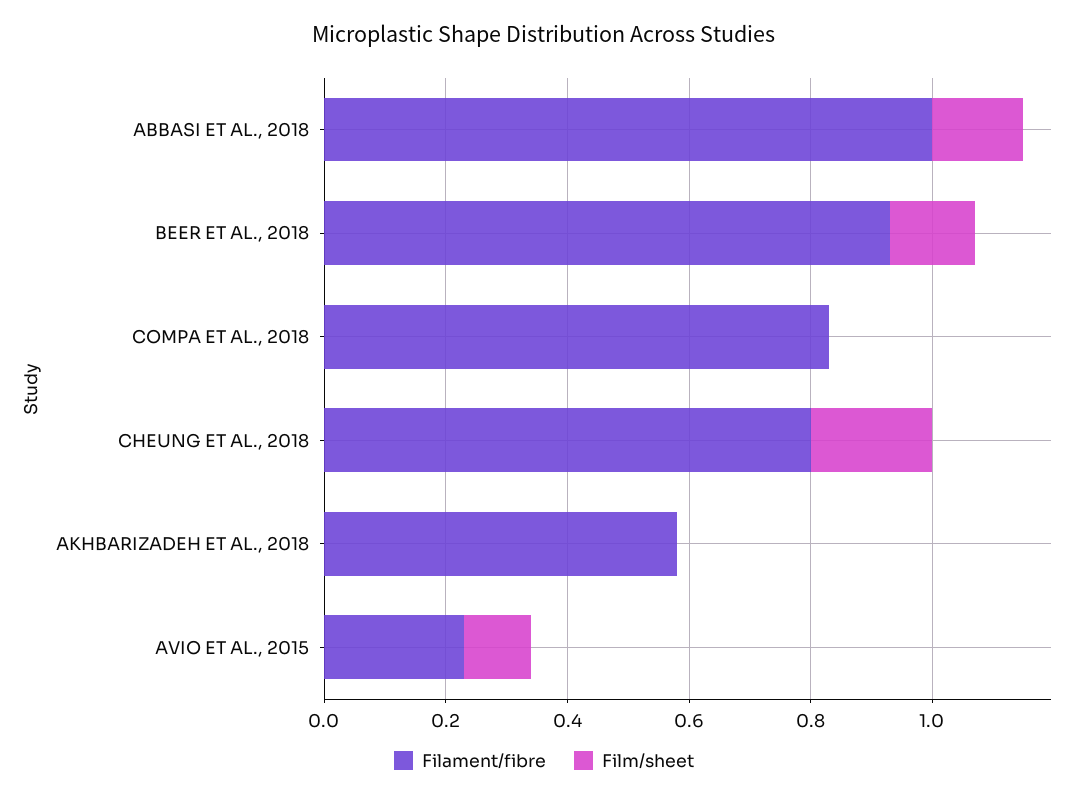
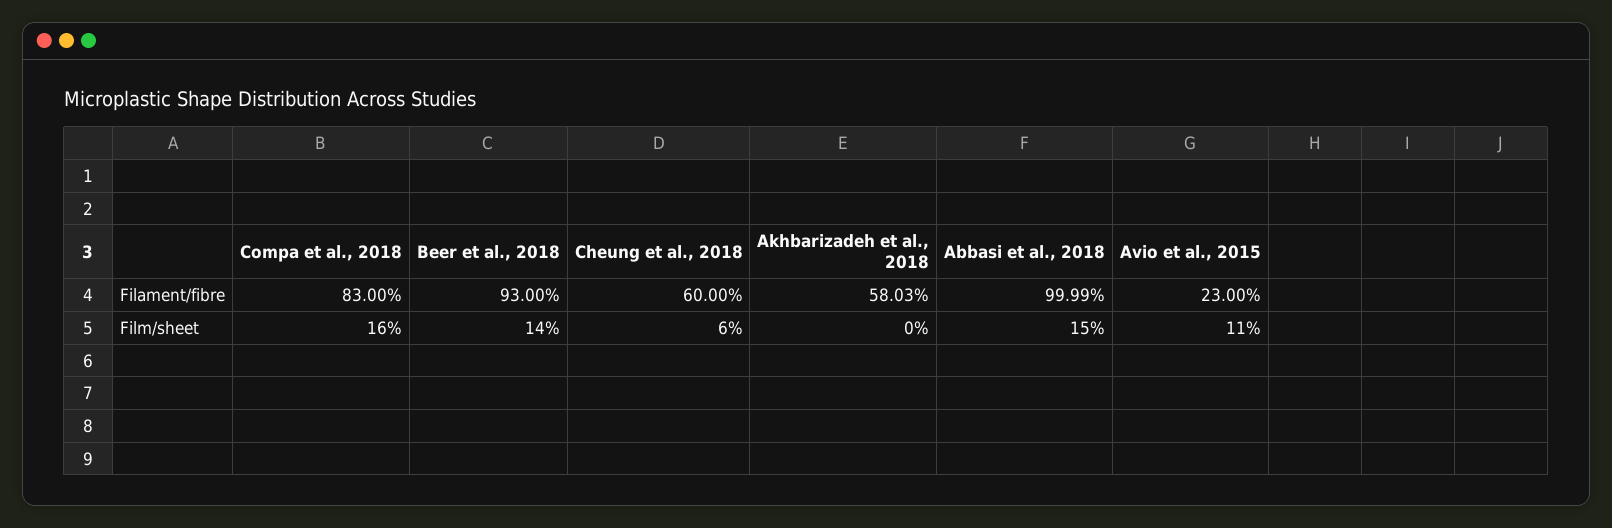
Film/sheet, COMPA ET AL., 2018: 0 -> 0.16
Filament/fibre, CHEUNG ET AL., 2018: 0.8 -> 0.6
Film/sheet, CHEUNG ET AL., 2018: 0.2 -> 0.06

